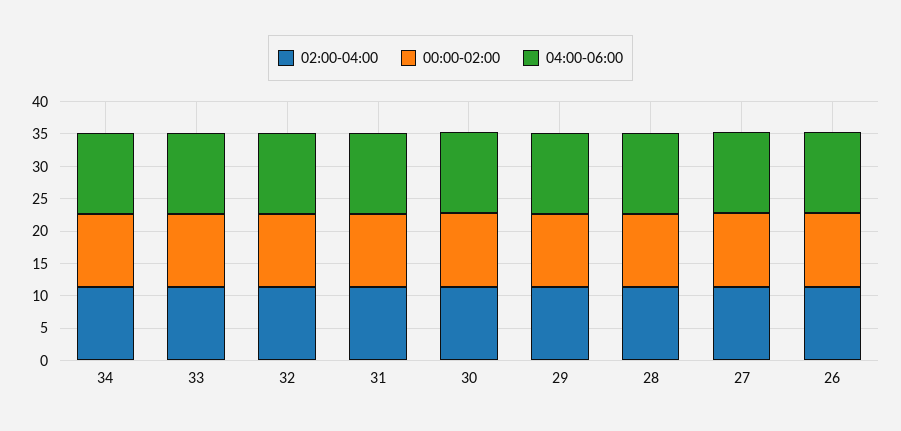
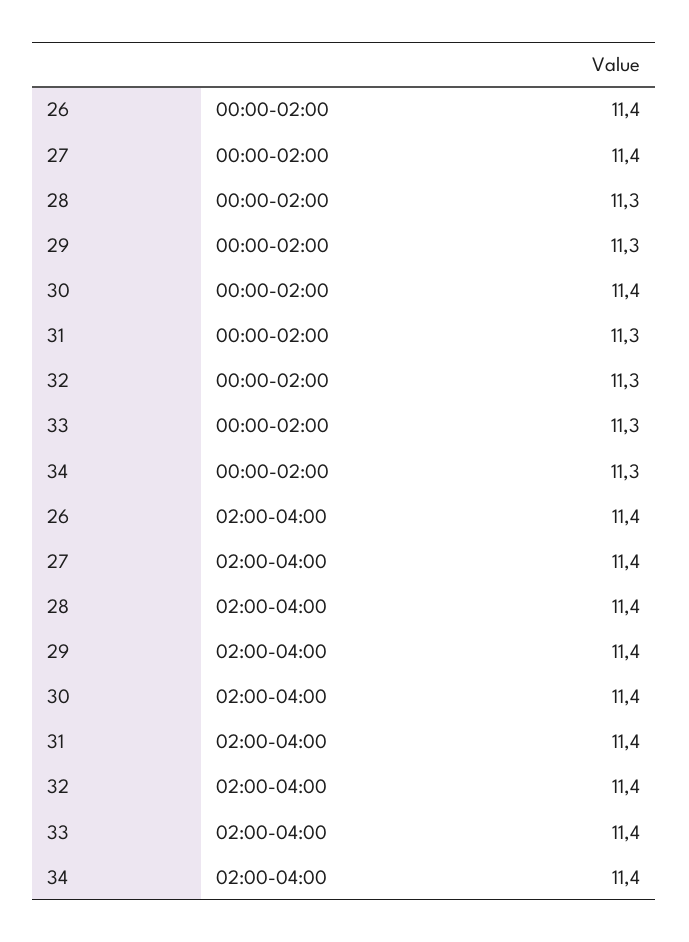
04:00-06:00, 34: 12.5 -> none
04:00-06:00, 33: 12.5 -> none
04:00-06:00, 32: 12.5 -> none
04:00-06:00, 31: 12.5 -> none
04:00-06:00, 30: 12.5 -> none
04:00-06:00, 29: 12.5 -> none
04:00-06:00, 28: 12.5 -> none
04:00-06:00, 27: 12.5 -> none
04:00-06:00, 26: 12.5 -> none

